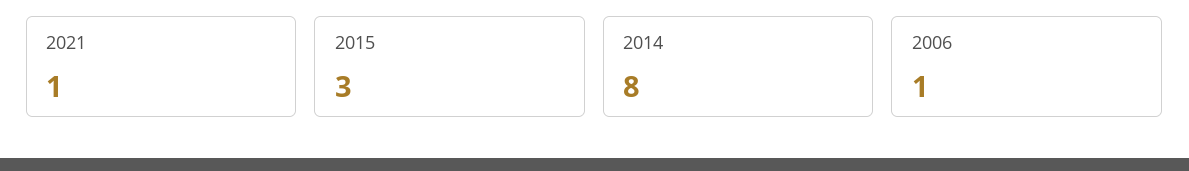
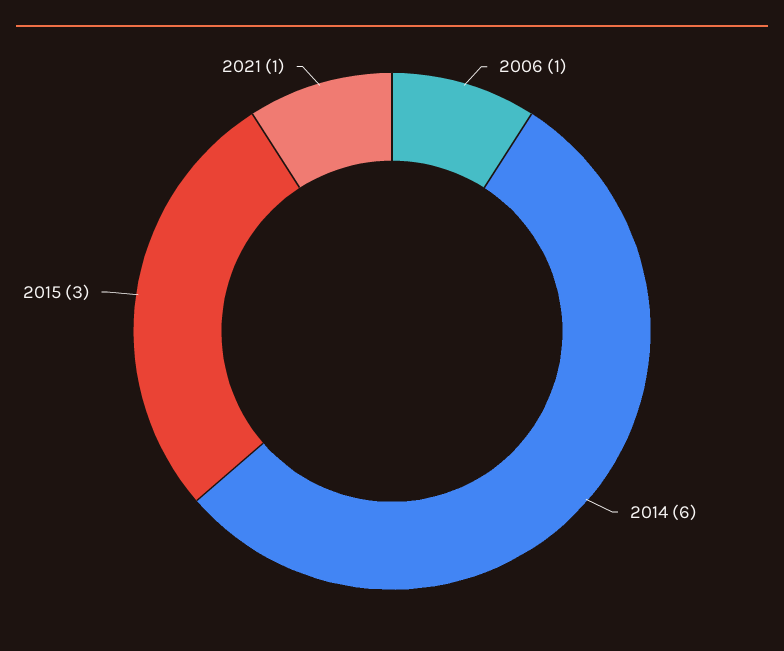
2014: 8 -> 6

